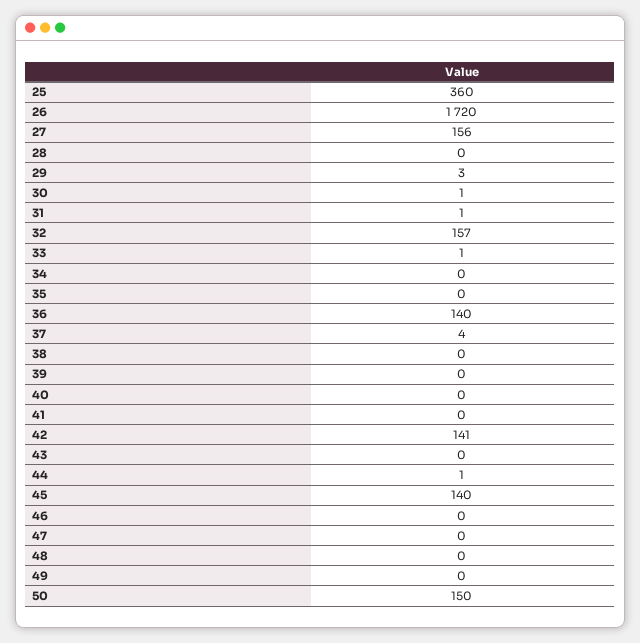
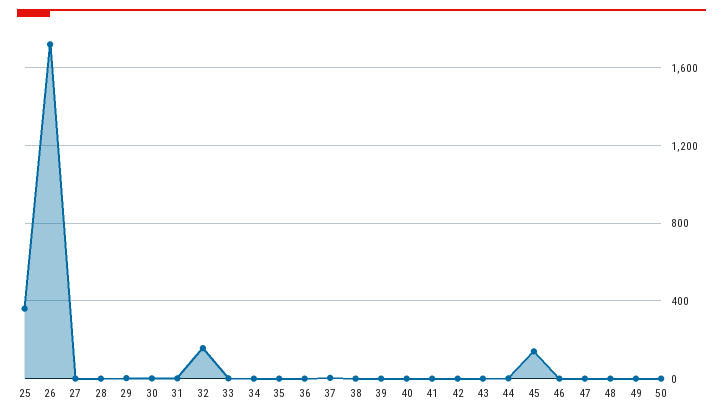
27: 156 -> 0
36: 140 -> 0
42: 141 -> 0
50: 150 -> 0

